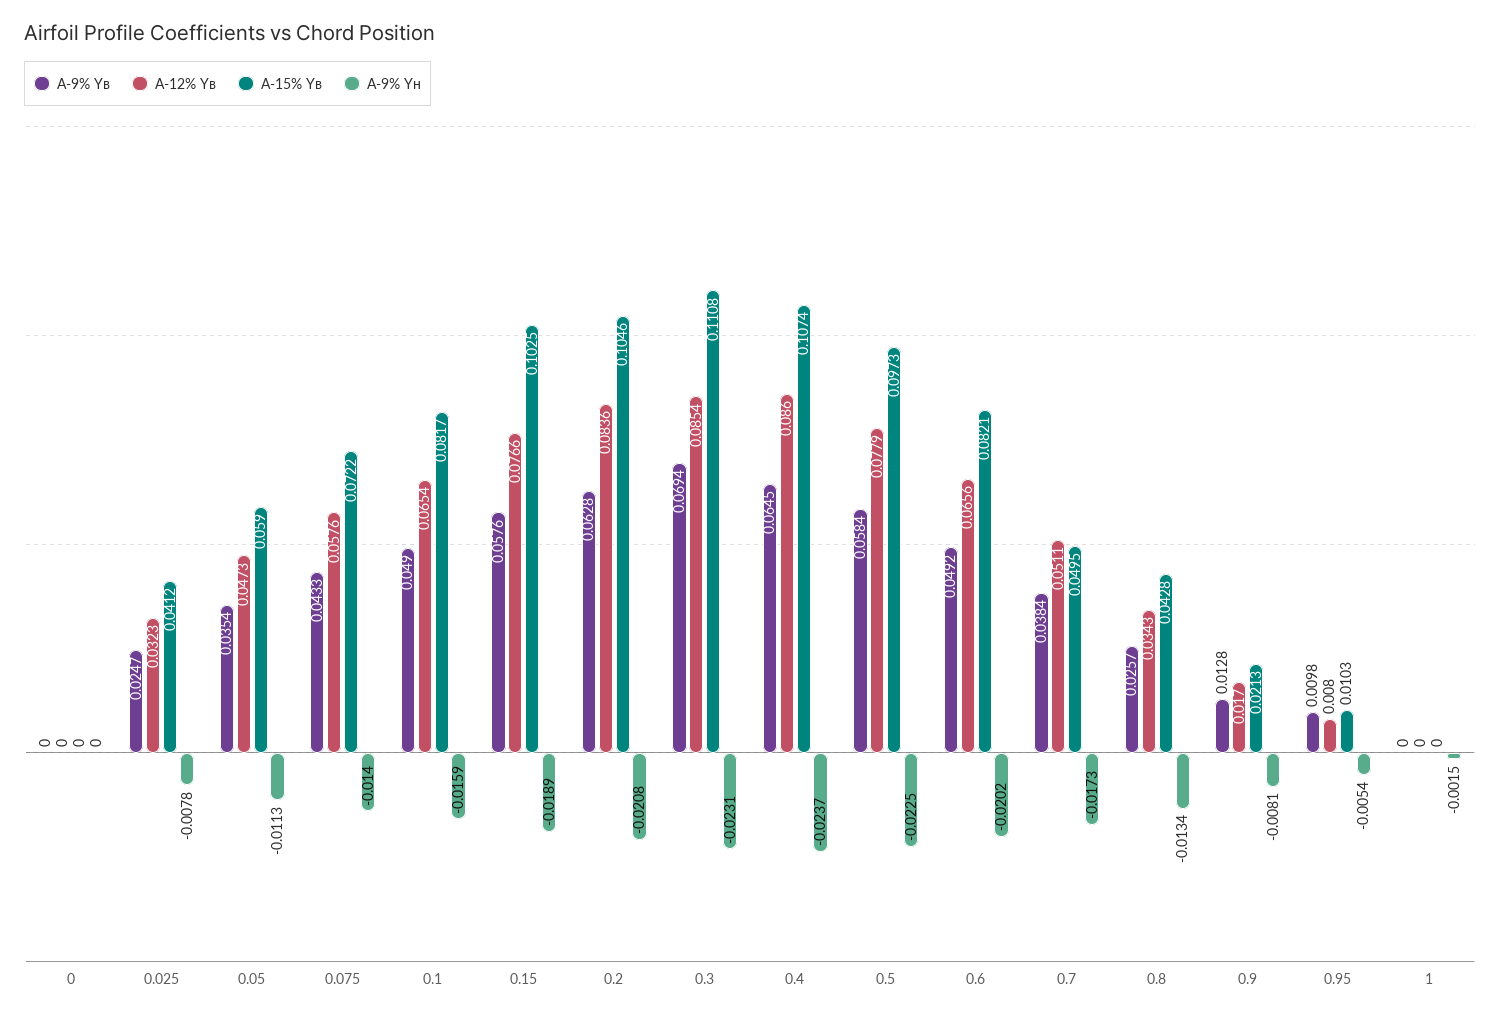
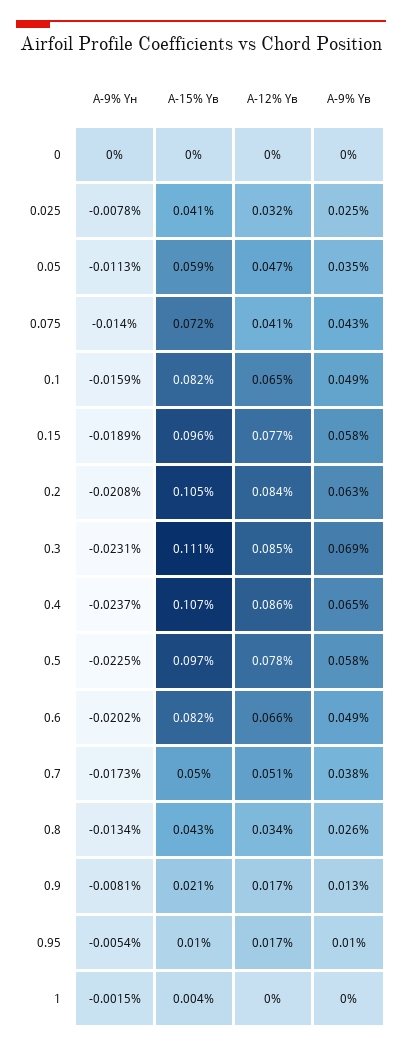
A-12% Yв, 0.075: 0.0576 -> 0.041
A-15% Yв, 0.15: 0.1025 -> 0.096
A-12% Yв, 0.95: 0.008 -> 0.017
A-15% Yв, 1: 0 -> 0.004

